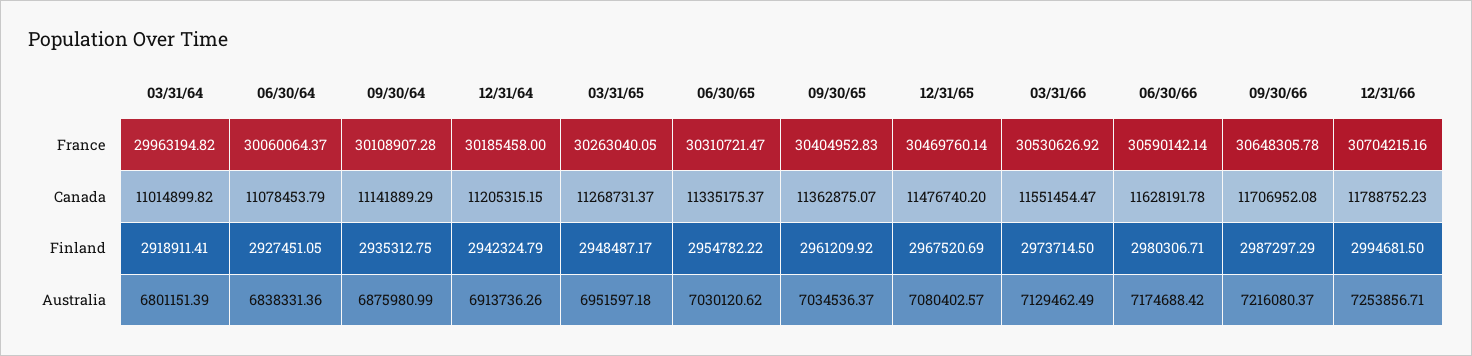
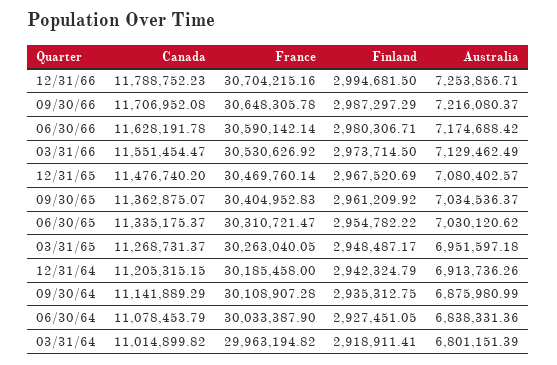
06/30/64, France: 30060064.37 -> 30033387.9

